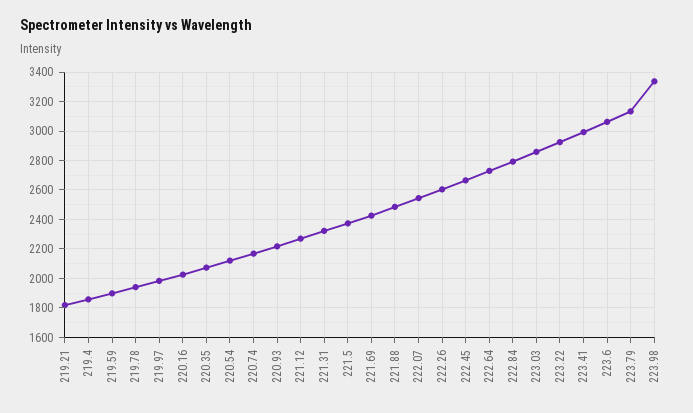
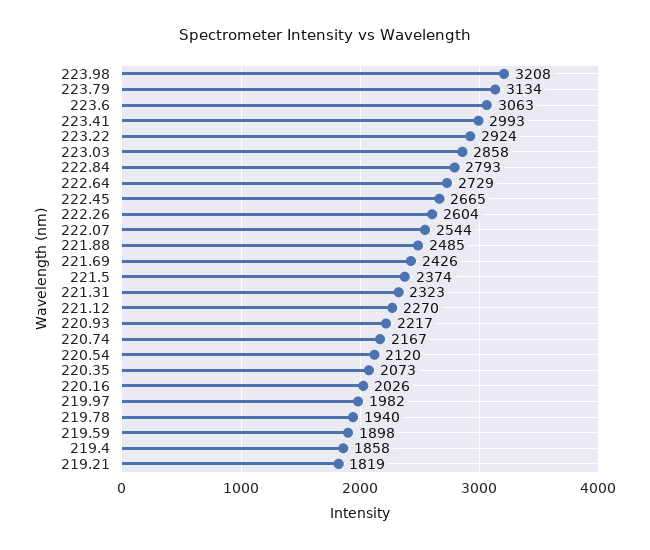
223.98: 3350 -> 3208

